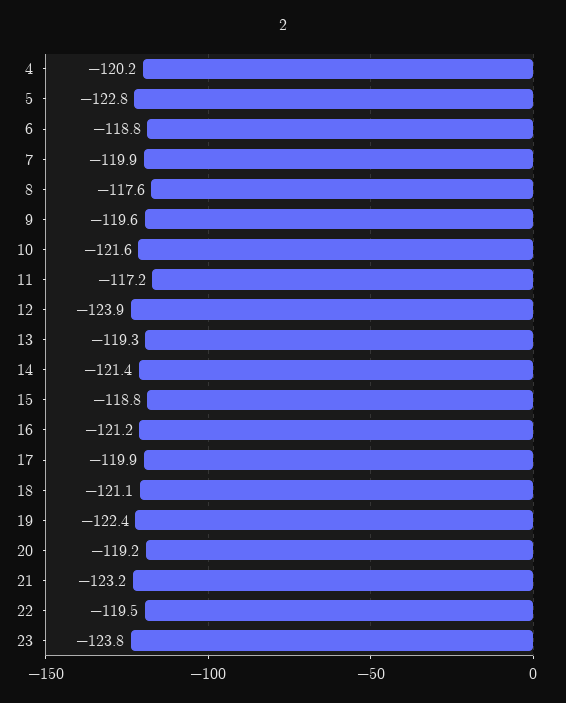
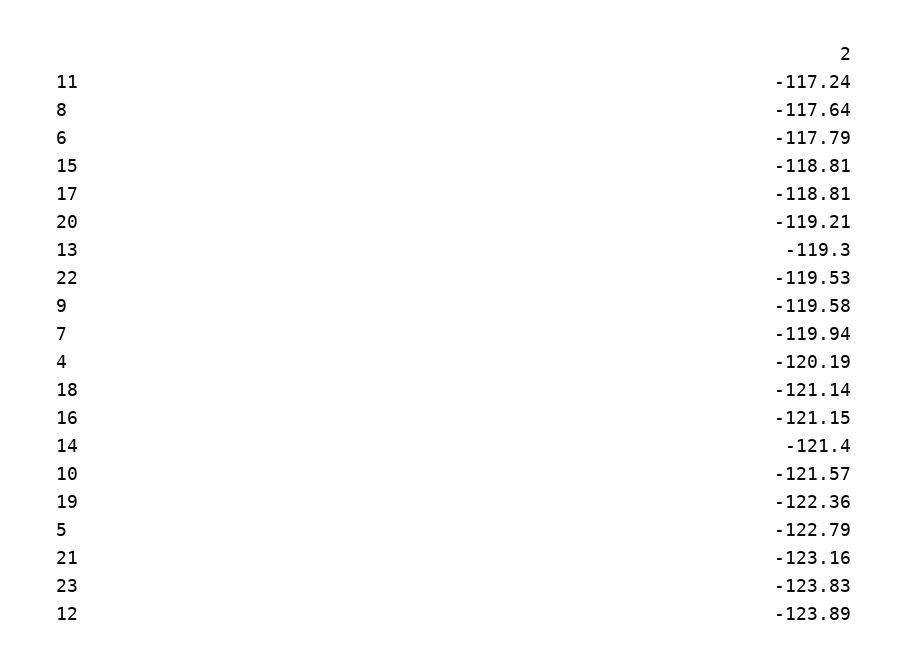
6: -118.8 -> -117.79
17: -119.9 -> -118.81

